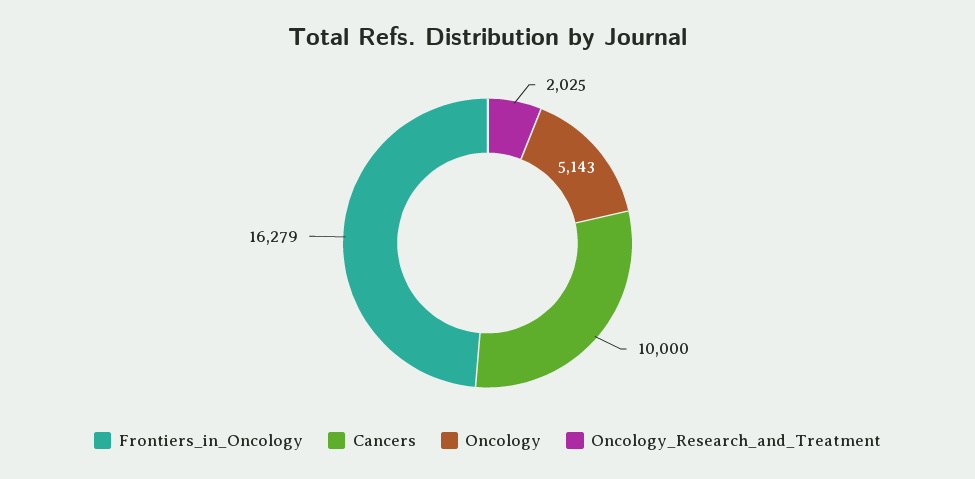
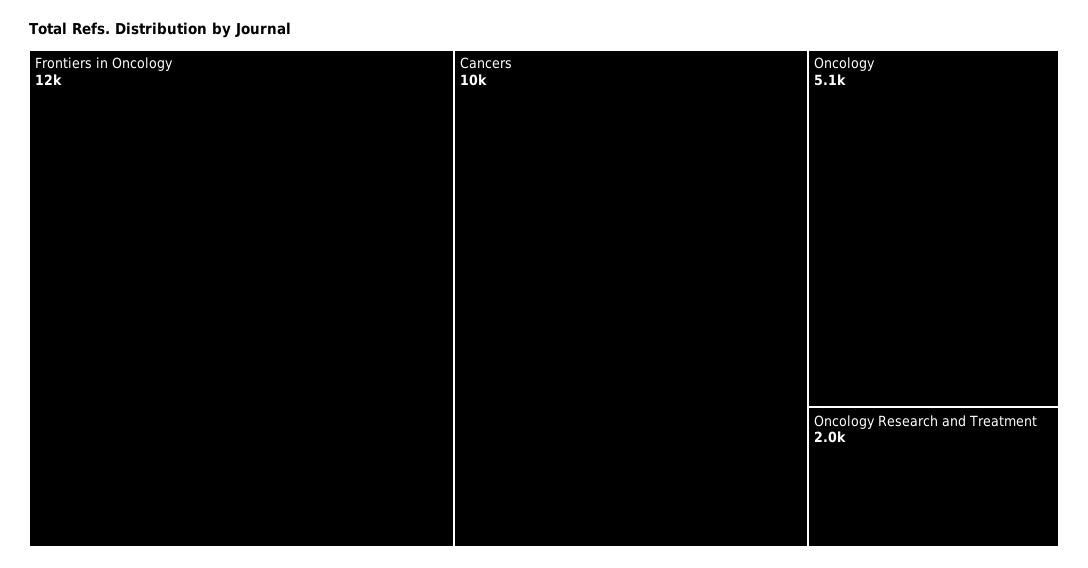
Frontiers_in_Oncology: 16279 -> 12000

